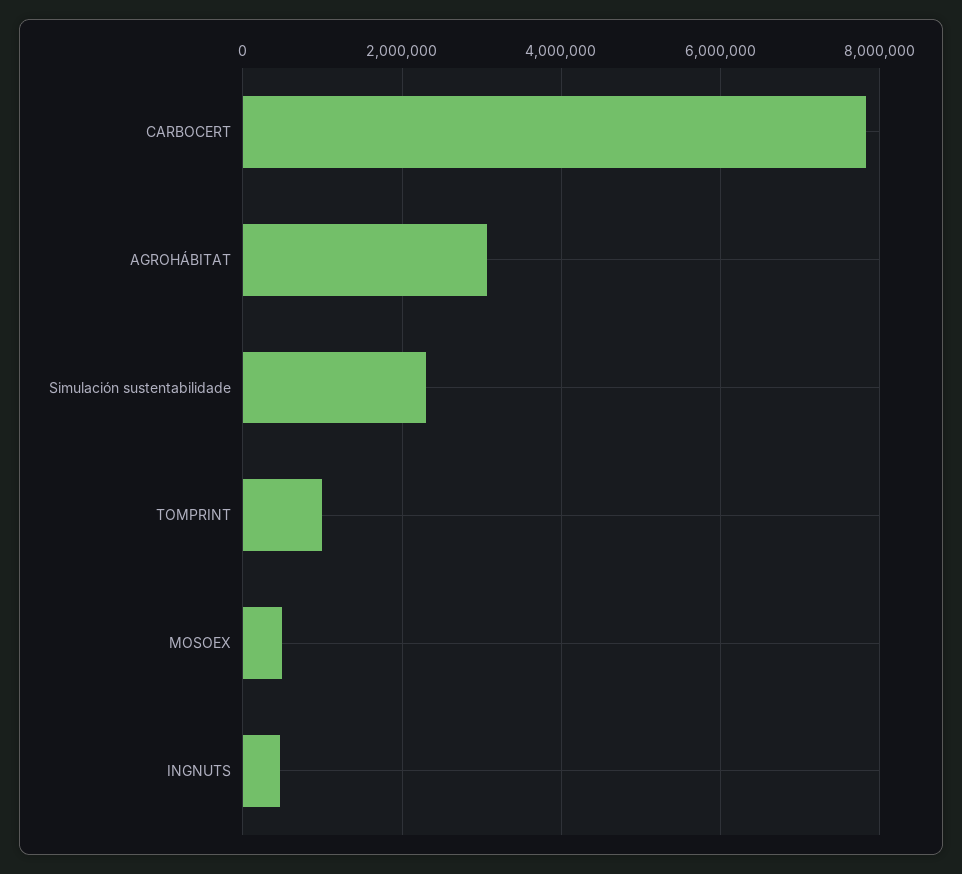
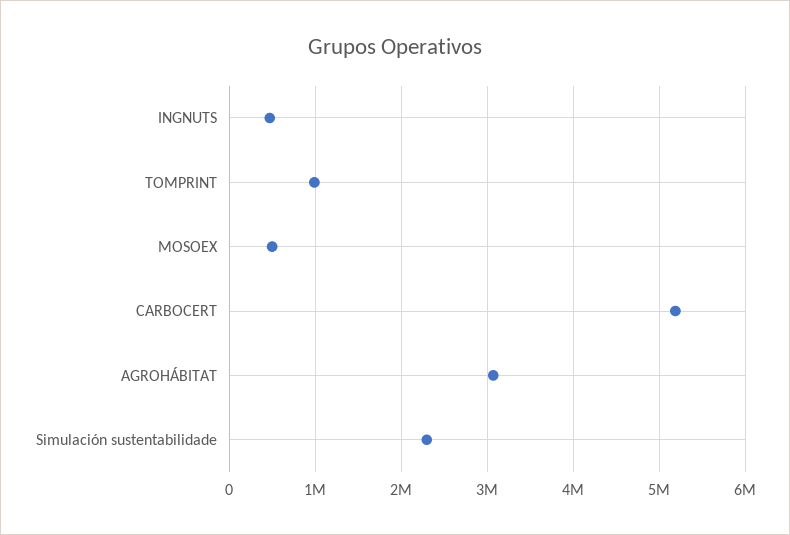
CARBOCERT: 7800000 -> 5200000

